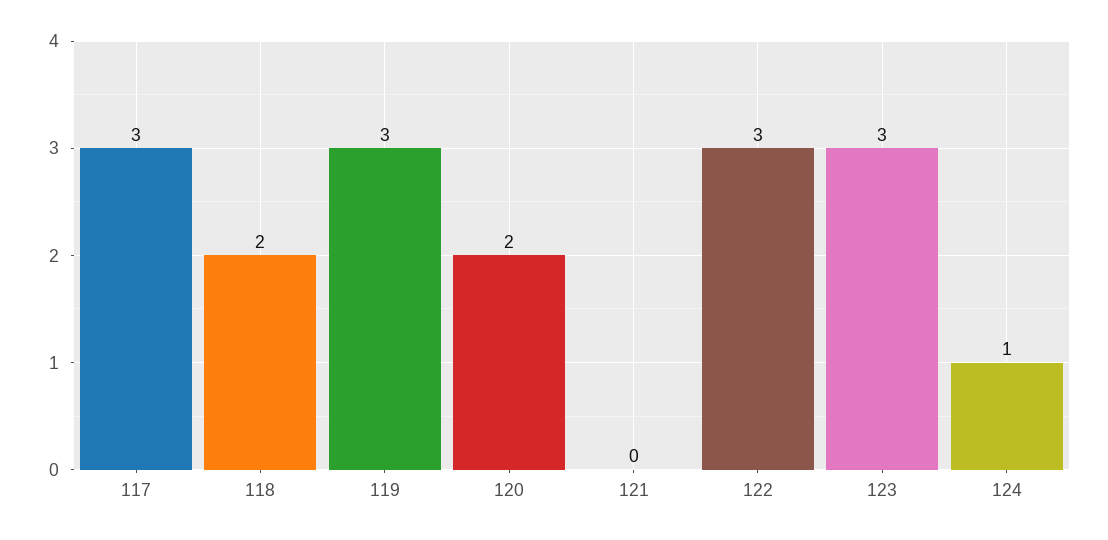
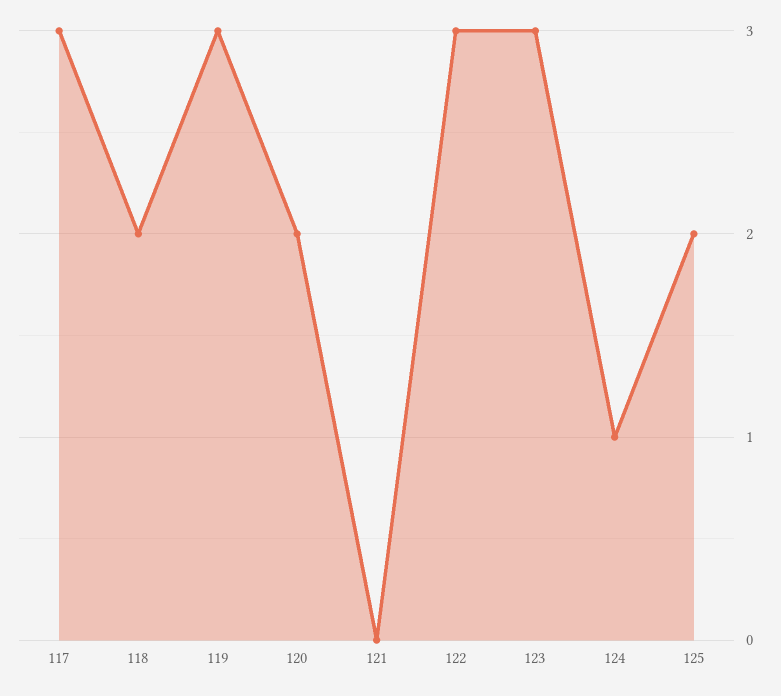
125: none -> 2

